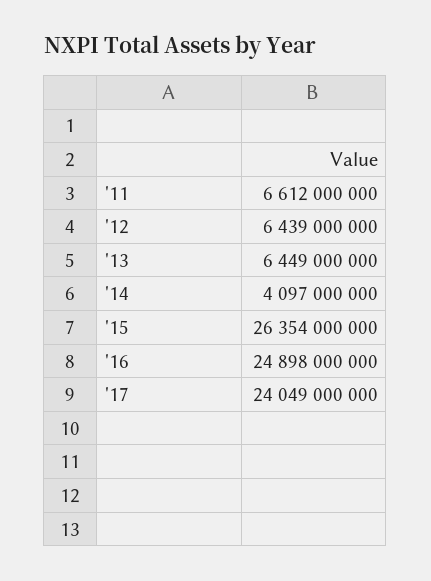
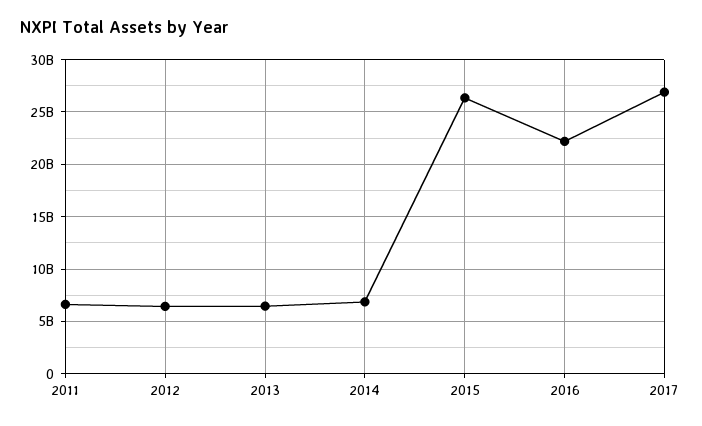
'14: 4097000000 -> 7000000000
'16: 24898000000 -> 22000000000
'17: 24049000000 -> 27000000000

